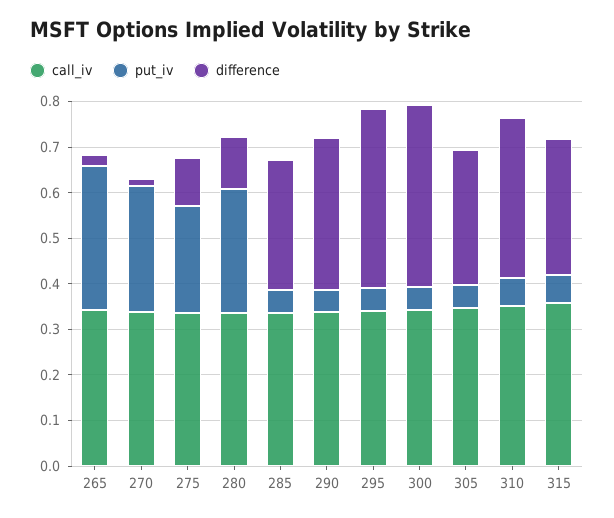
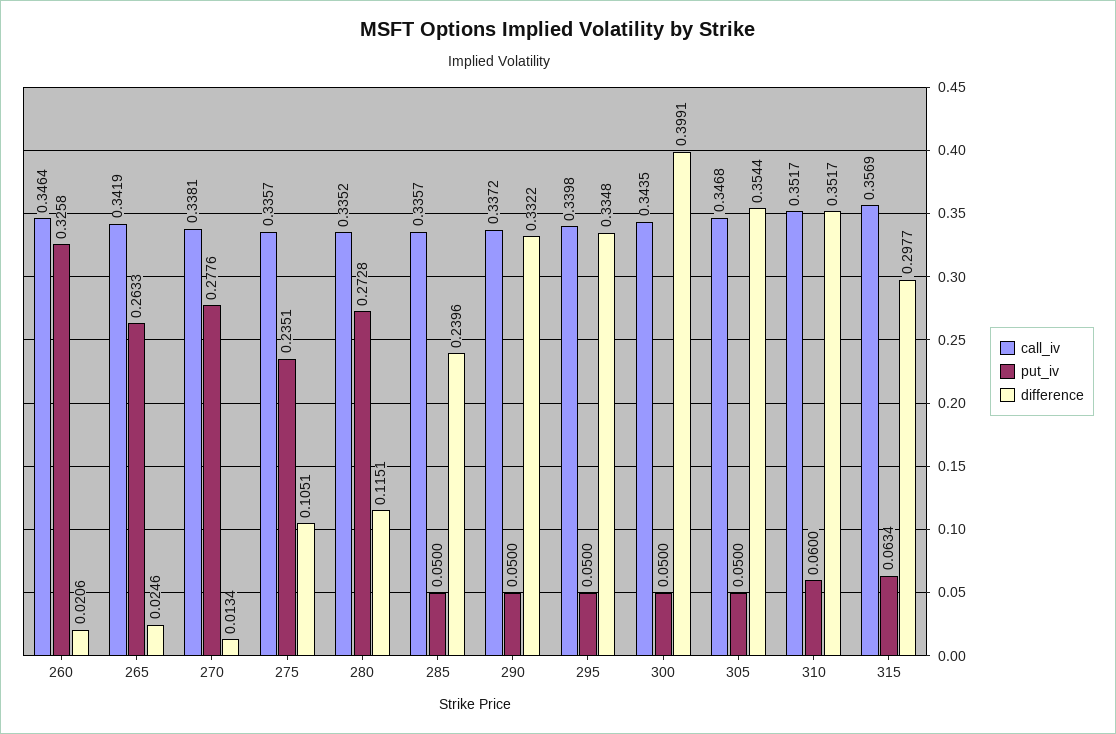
put_iv, 265: 0.32 -> 0.2633
difference, 285: 0.28 -> 0.2396
difference, 295: 0.4 -> 0.3348
difference, 305: 0.3 -> 0.3544
call_iv, 260: none -> 0.3464
put_iv, 260: none -> 0.3258
difference, 260: none -> 0.0206

